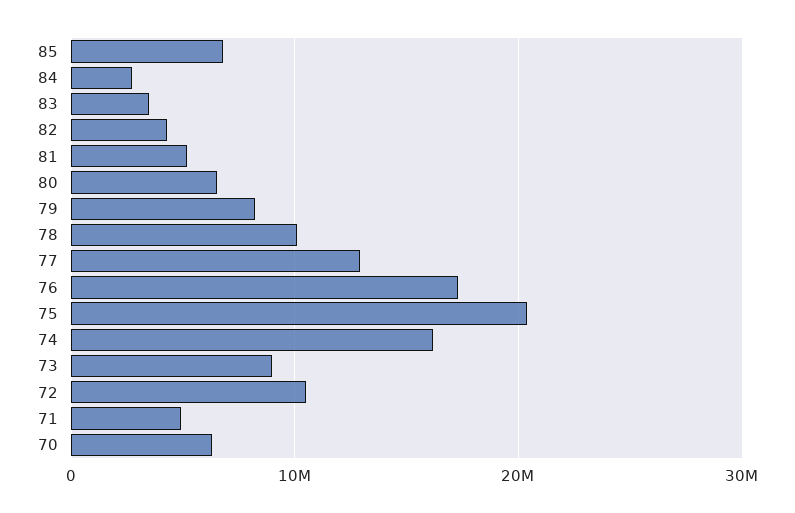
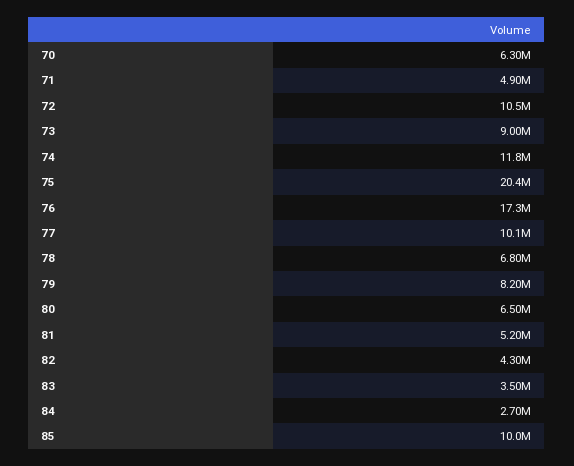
85: 7000000 -> 10000000
78: 10000000 -> 6800000
77: 13000000 -> 10100000
74: 16000000 -> 11800000

